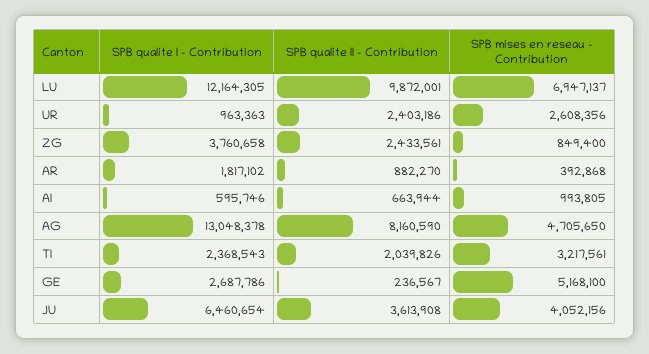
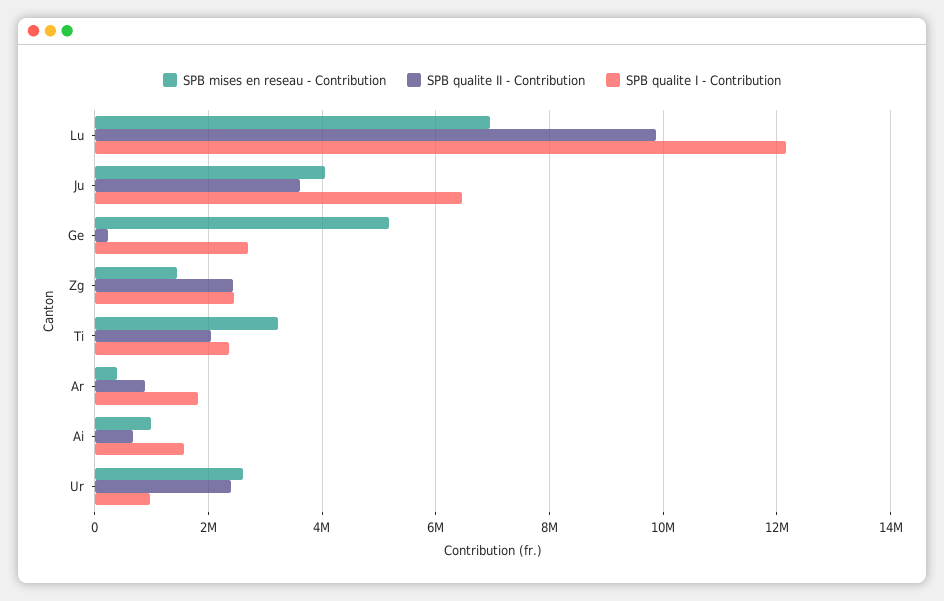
SPB qualite I - Contribution, ZG: 3760658 -> 2400000
SPB mises en reseau - Contribution, ZG: 849400 -> 1400000
SPB qualite I - Contribution, AI: 595746 -> 1600000
SPB qualite I - Contribution, AG: 13048378 -> none
SPB qualite II - Contribution, AG: 8160590 -> none
SPB mises en reseau - Contribution, AG: 4705650 -> none

